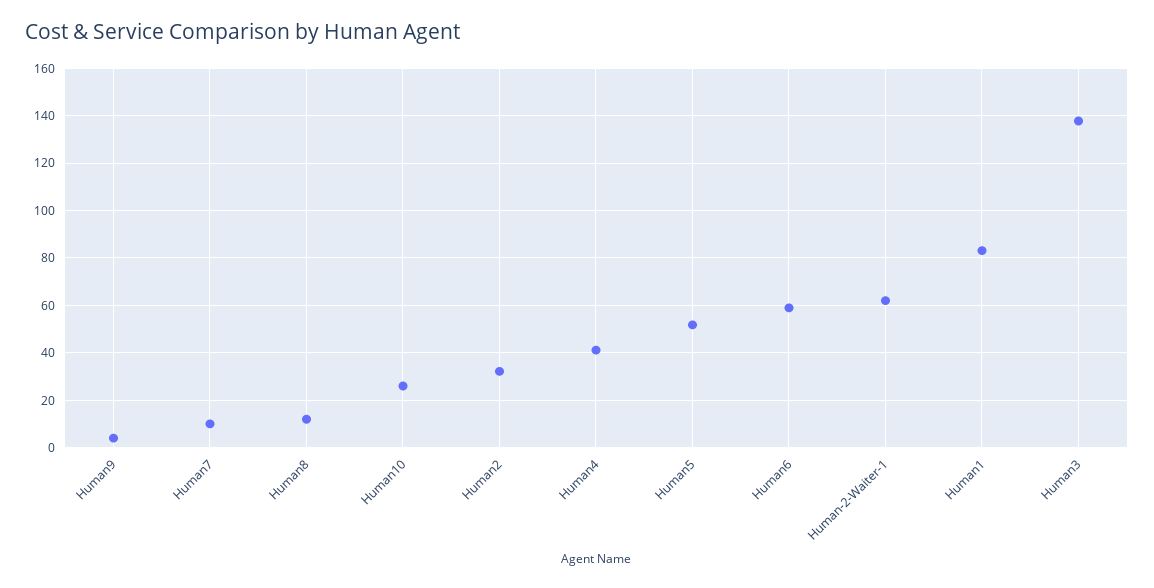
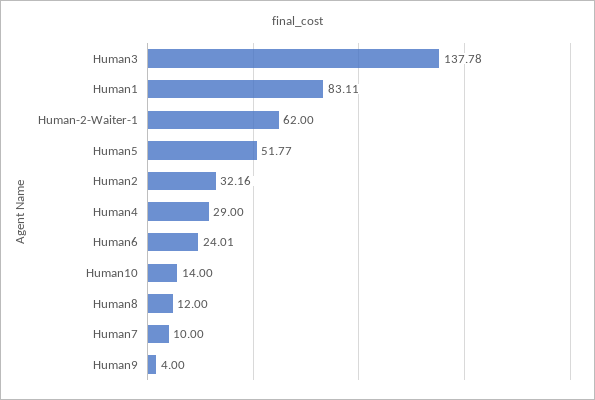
Human10: 25 -> 14
Human4: 40 -> 29
Human6: 60 -> 24.01

